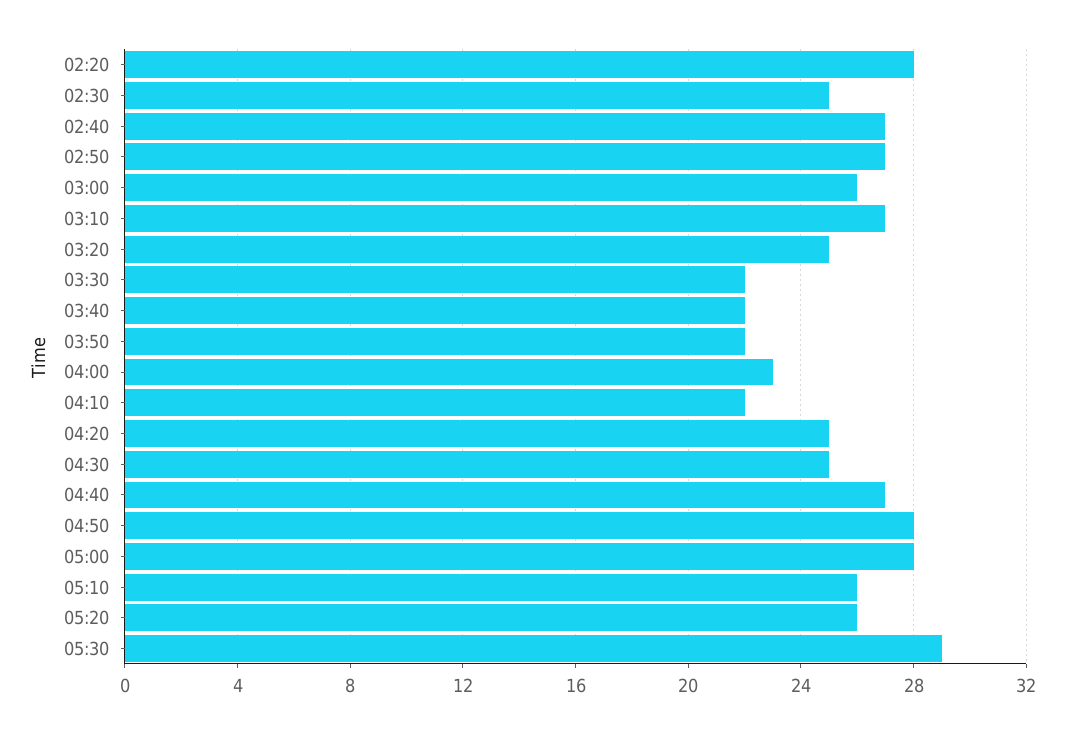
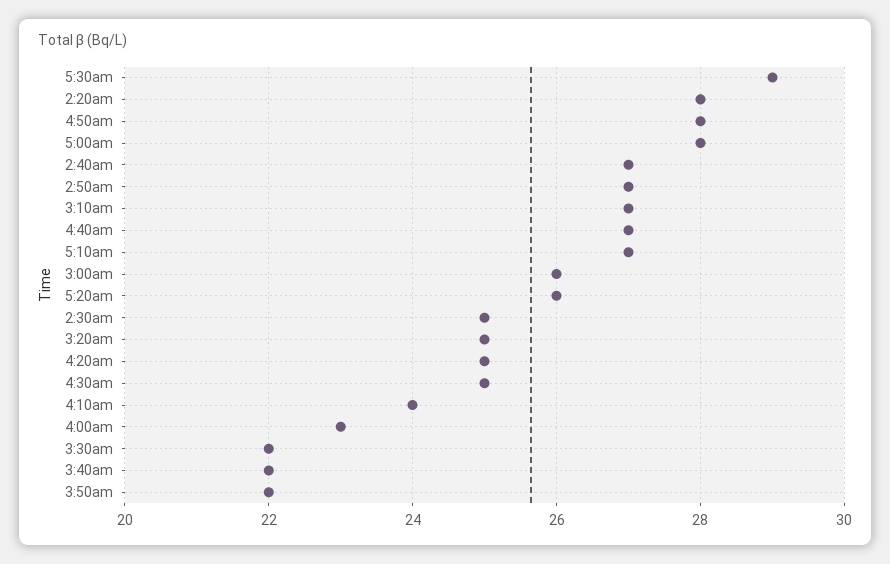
04:10: 22 -> 24
05:10: 26 -> 27

